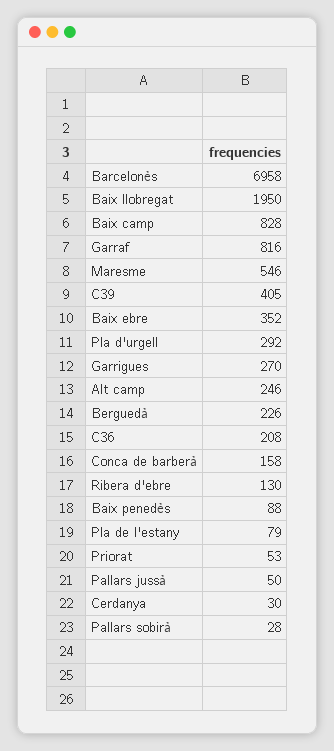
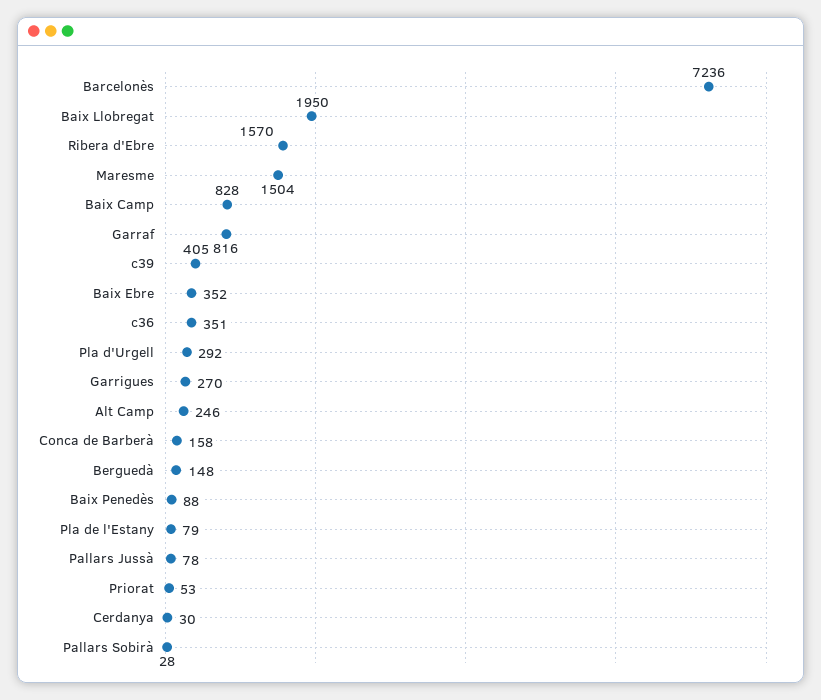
Barcelonès: 6958 -> 7236
Maresme: 546 -> 1504
Berguedà: 226 -> 148
C36: 208 -> 351
Ribera d'ebre: 130 -> 1570
Pallars jussà: 50 -> 78

